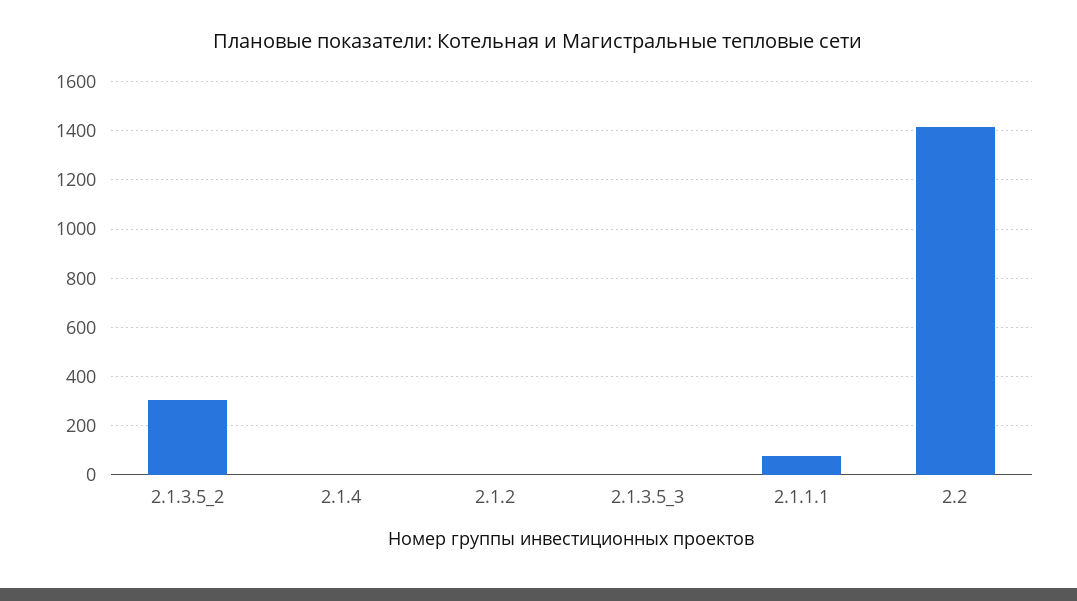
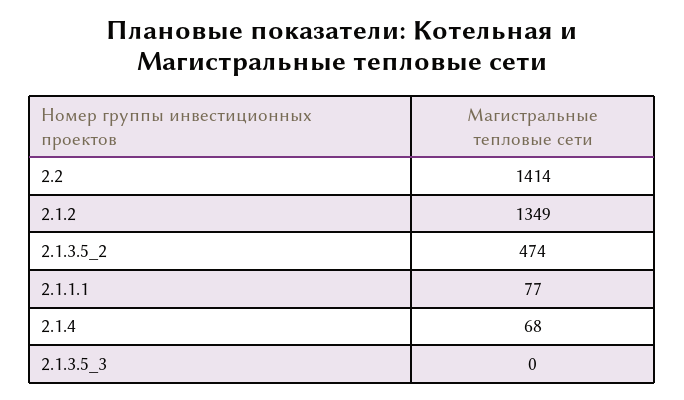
2.1.3.5_2: 300 -> 474
2.1.4: 0 -> 68
2.1.2: 0 -> 1349

